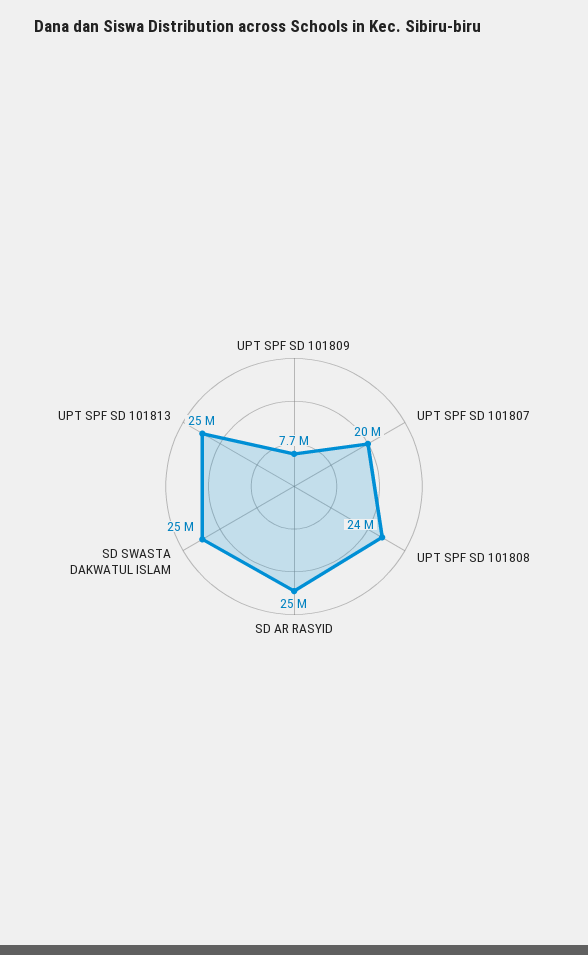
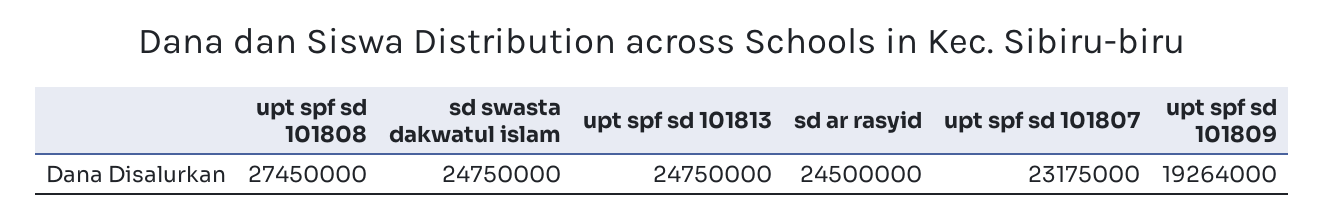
UPT SPF SD 101809: 7700000 -> 19264000
UPT SPF SD 101807: 20000000 -> 23175000
UPT SPF SD 101808: 24000000 -> 27450000

